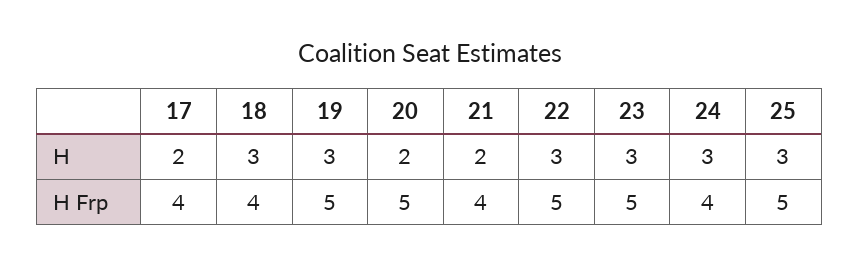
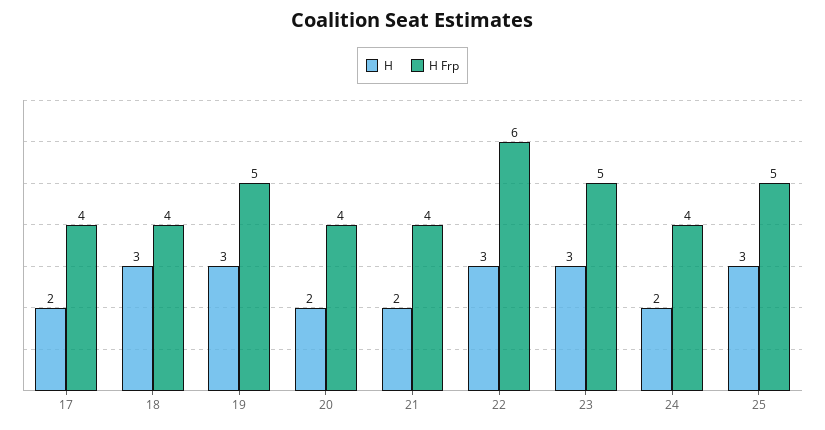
H, 24: 3 -> 2
H Frp, 20: 5 -> 4
H Frp, 22: 5 -> 6

